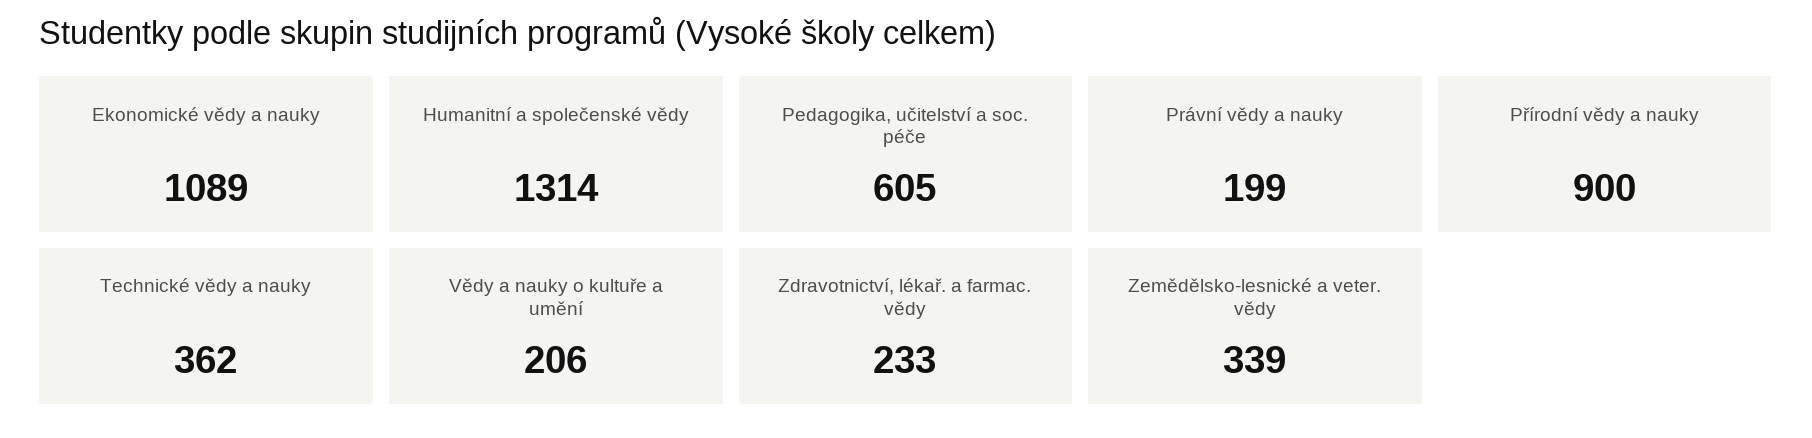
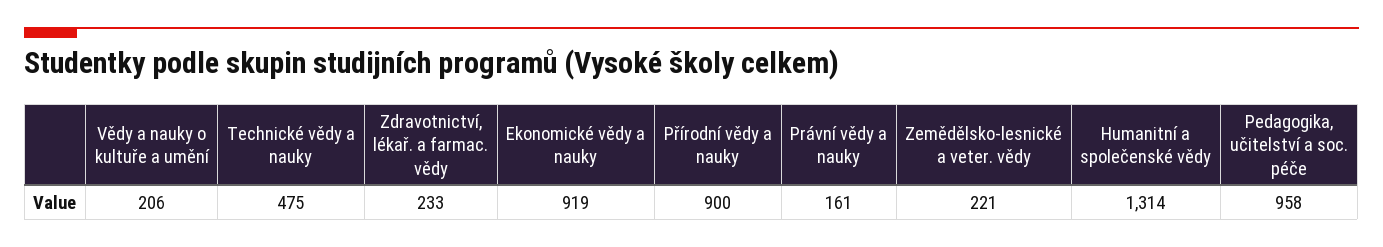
Ekonomické vědy a nauky: 1089 -> 919
Pedagogika, učitelství a soc. péče: 605 -> 958
Právní vědy a nauky: 199 -> 161
Technické vědy a nauky: 362 -> 475
Zemědělsko-lesnické a veter. vědy: 339 -> 221

